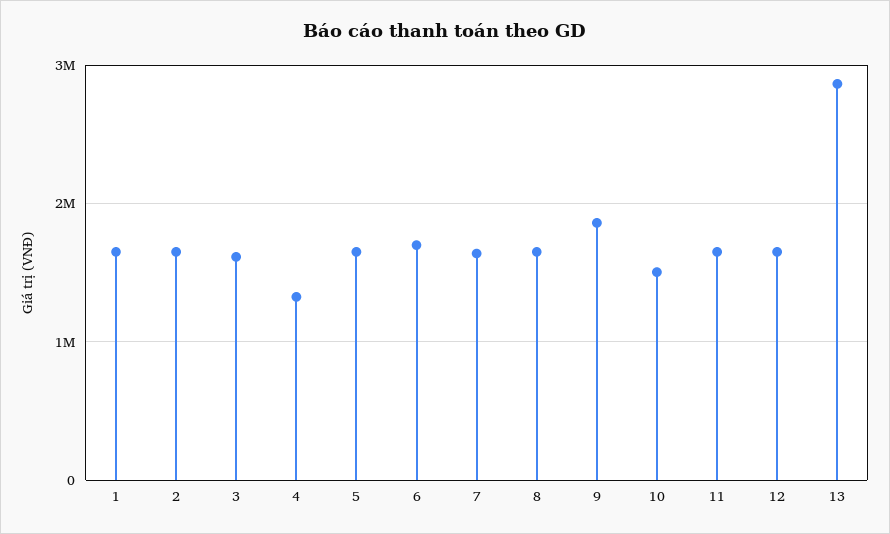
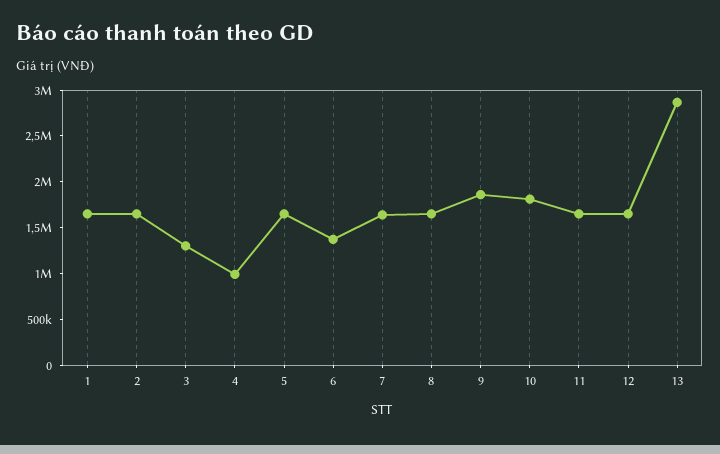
3: 1600000 -> 1300000
4: 1300000 -> 1000000
6: 1700000 -> 1400000
10: 1500000 -> 1800000

